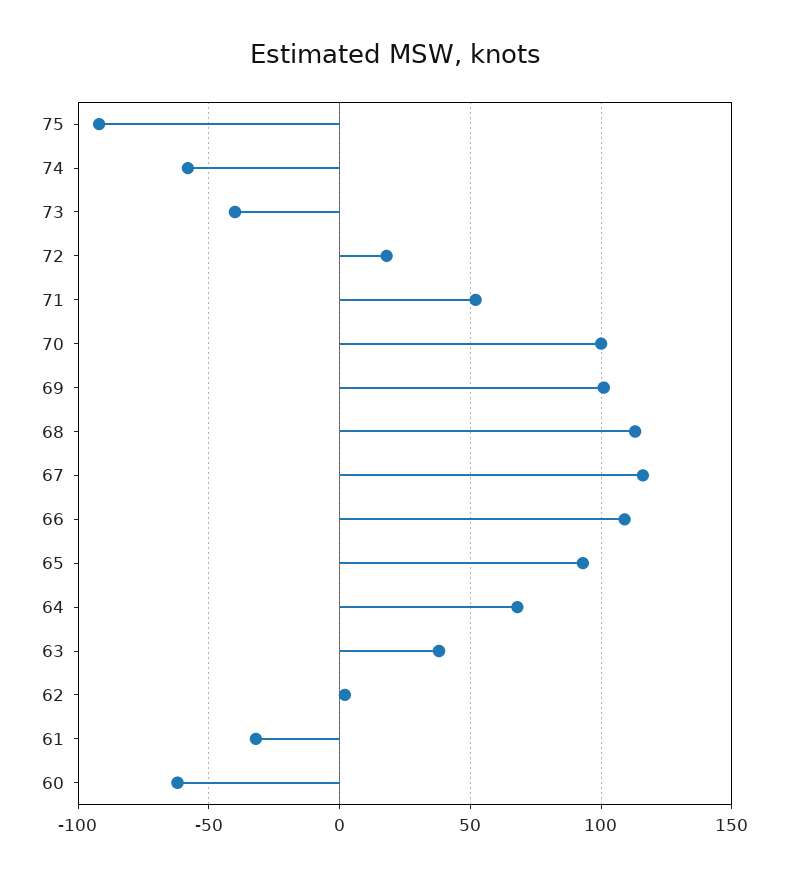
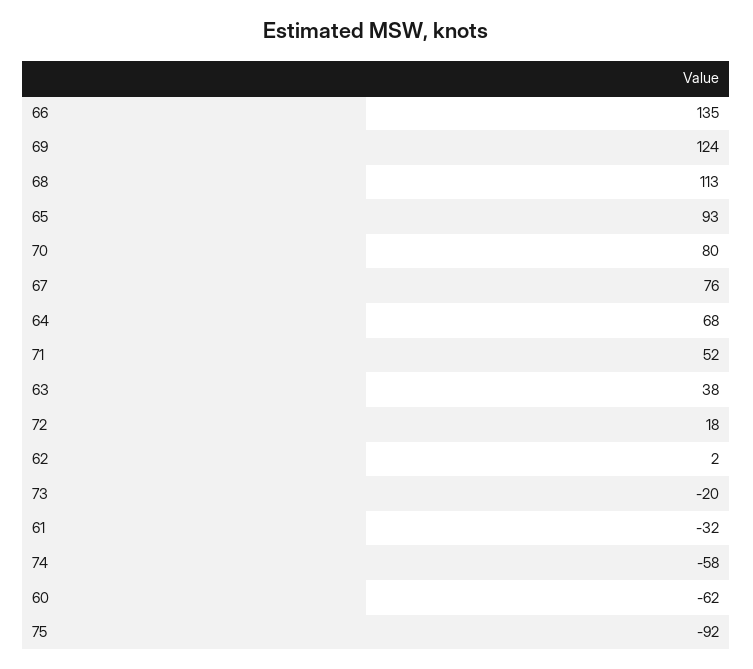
73: -40 -> -20
70: 100 -> 80
69: 100 -> 124
67: 115 -> 76
66: 110 -> 135

